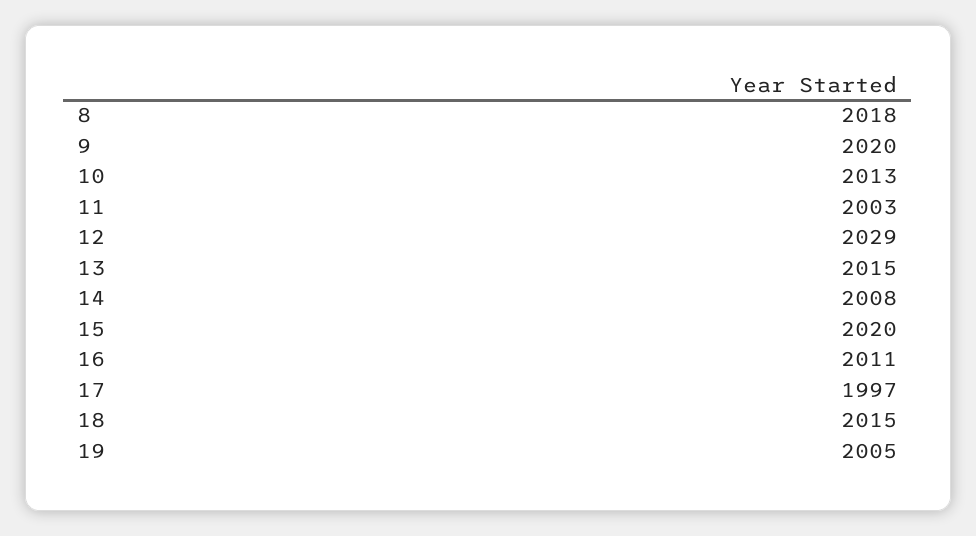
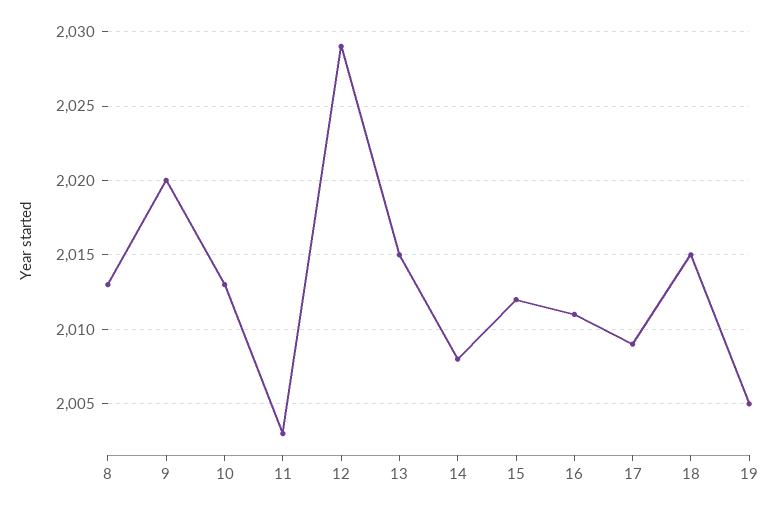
8: 2018 -> 2013
15: 2020 -> 2012
17: 1997 -> 2009

